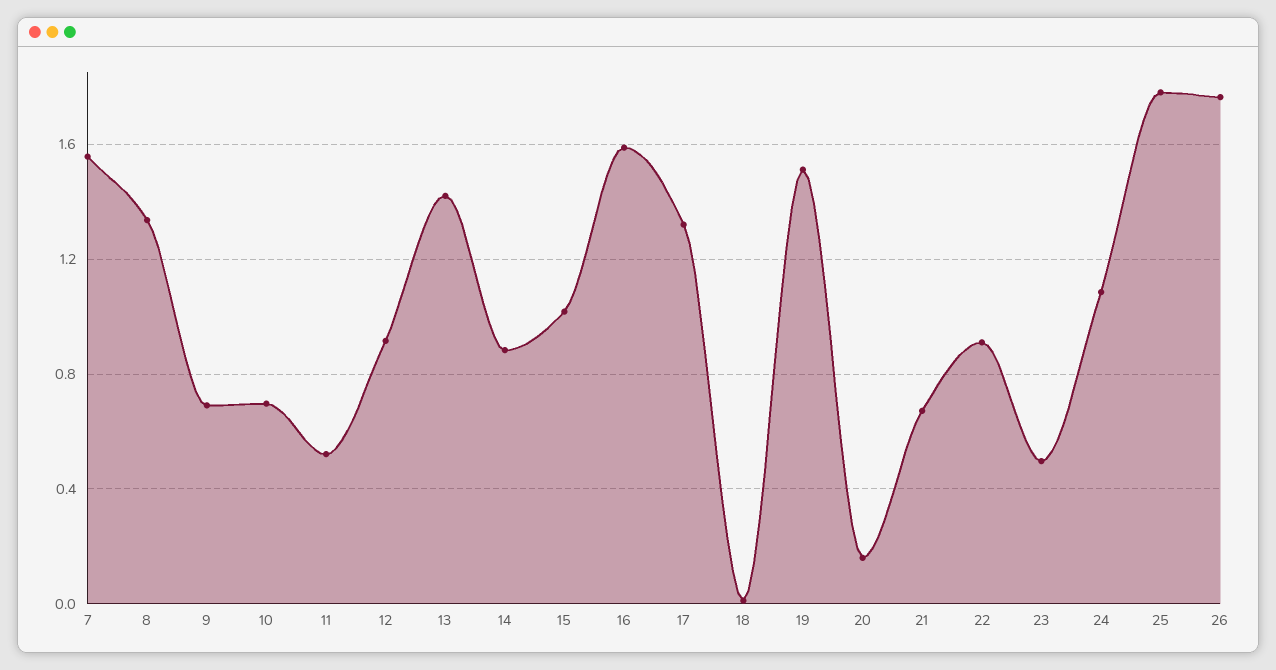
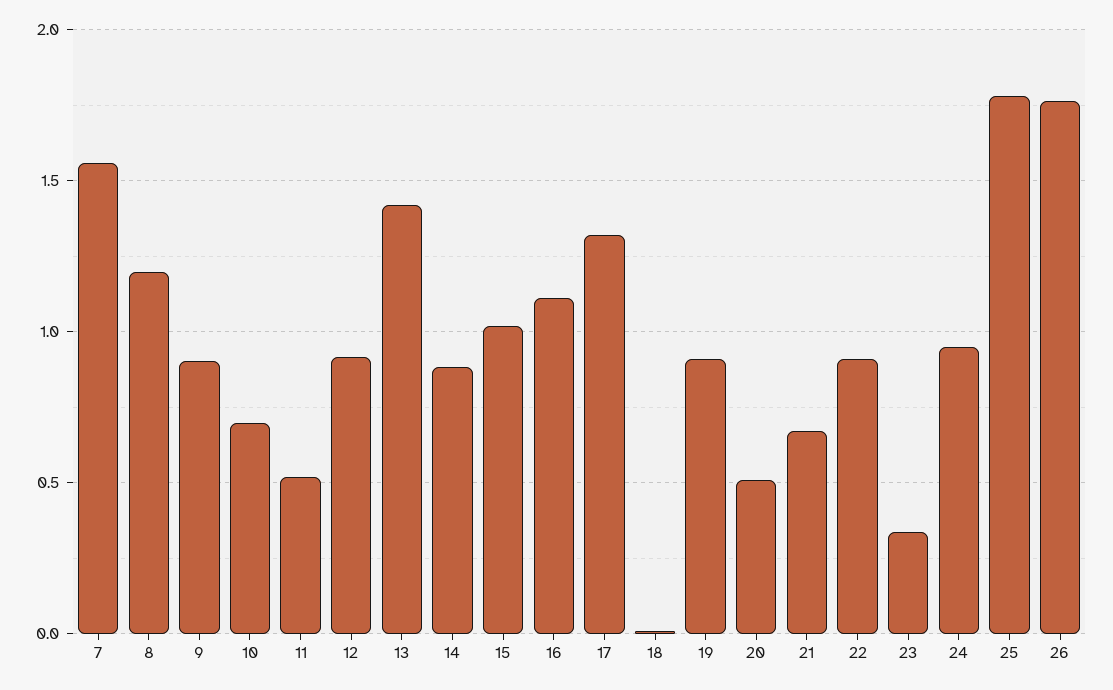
8: 1.35 -> 1.2
9: 0.7 -> 0.9
16: 1.6 -> 1.1
19: 1.5 -> 0.9
20: 0.15 -> 0.5
23: 0.5 -> 0.35
24: 1.1 -> 0.95

